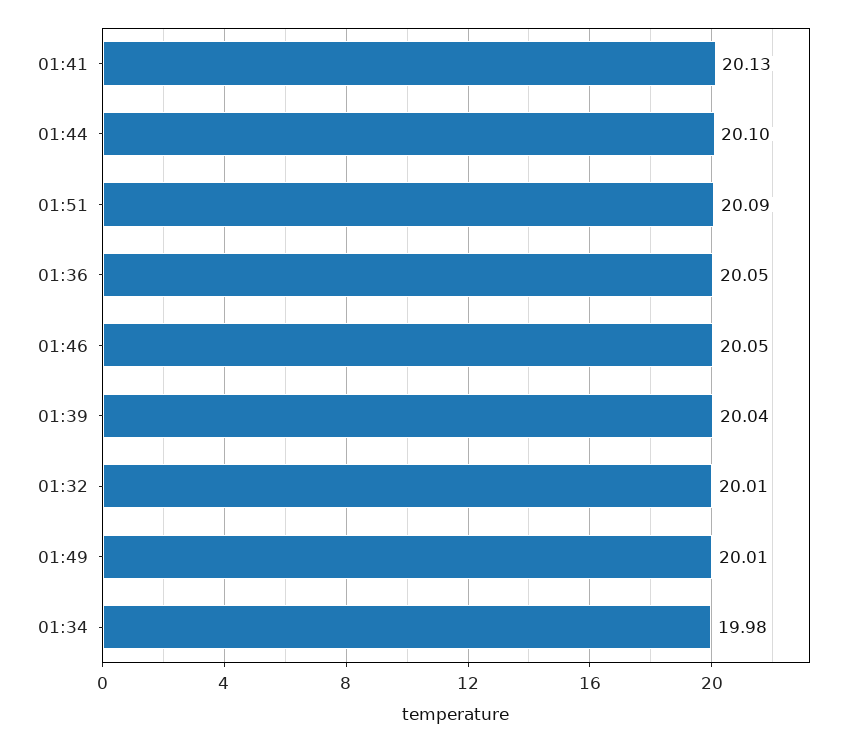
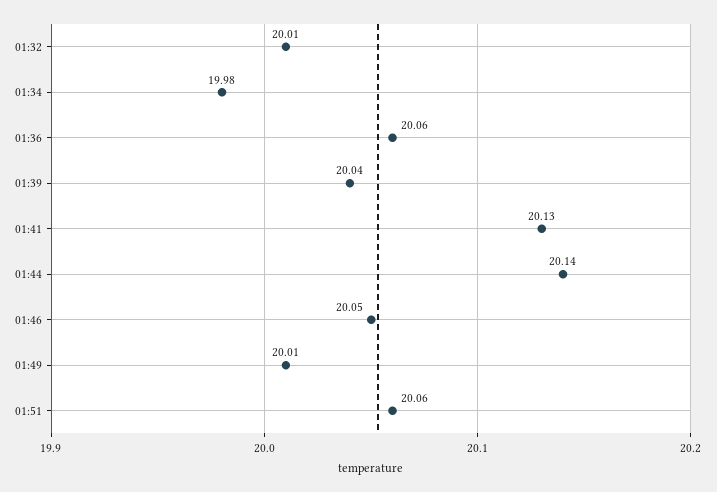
01:44: 20.1 -> 20.14
01:51: 20.09 -> 20.06
01:36: 20.05 -> 20.06

